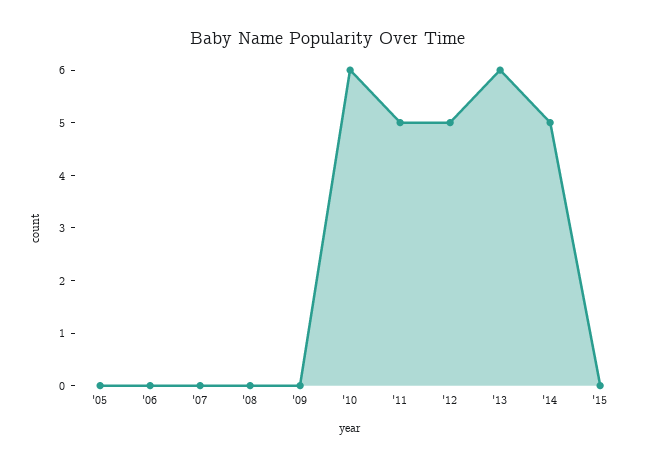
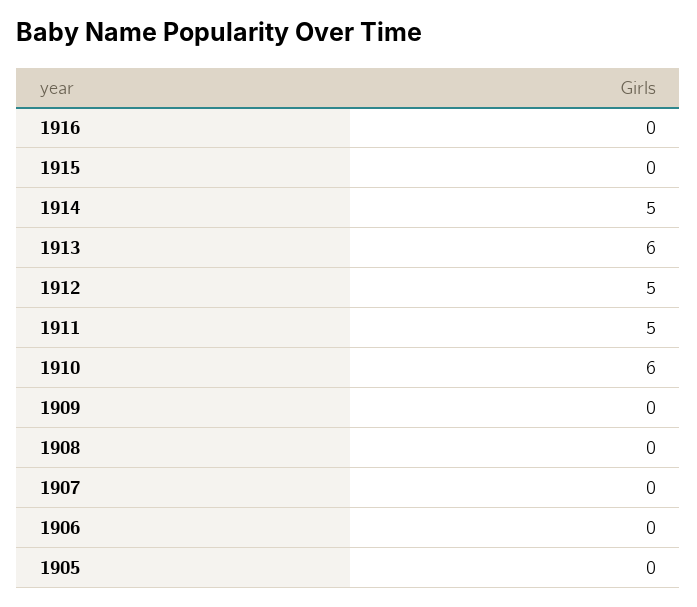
1916: none -> 0

